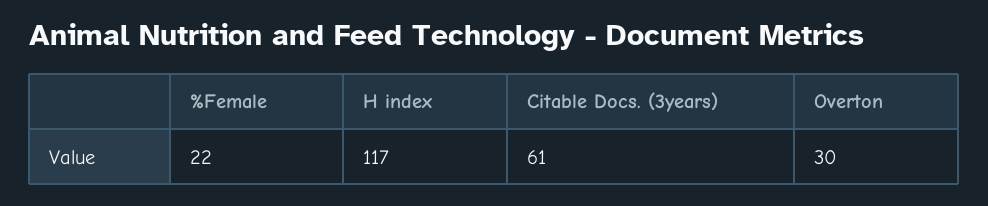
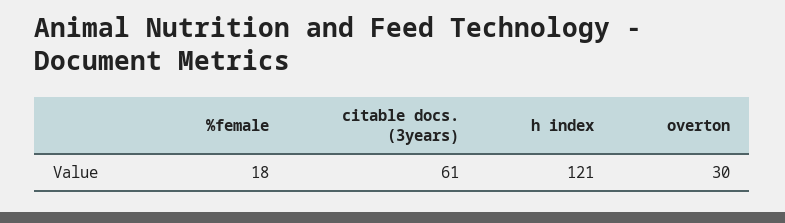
%Female: 22 -> 18
H index: 117 -> 121

